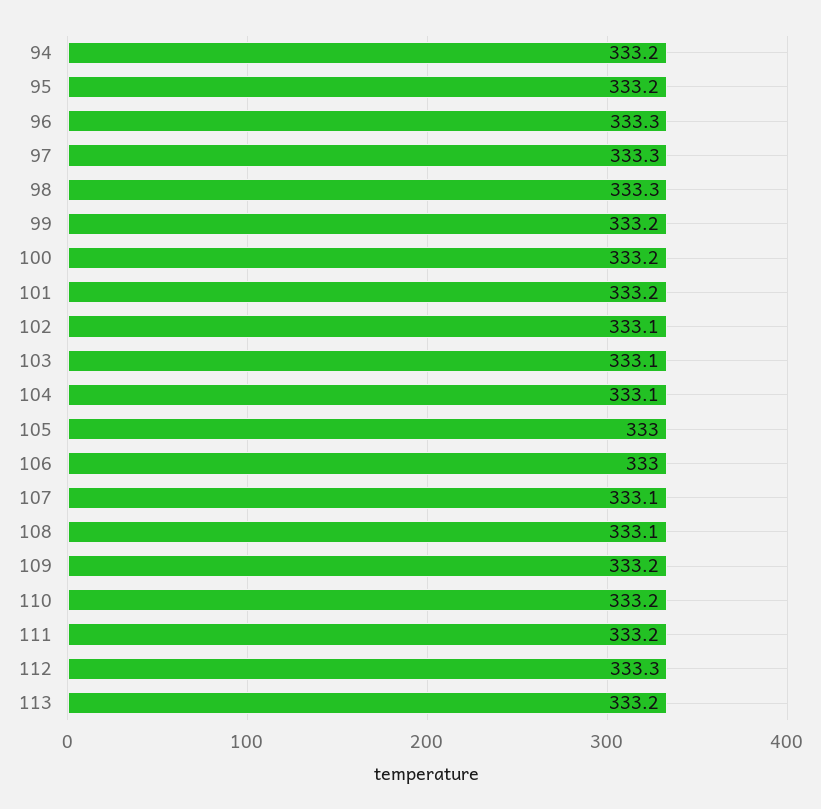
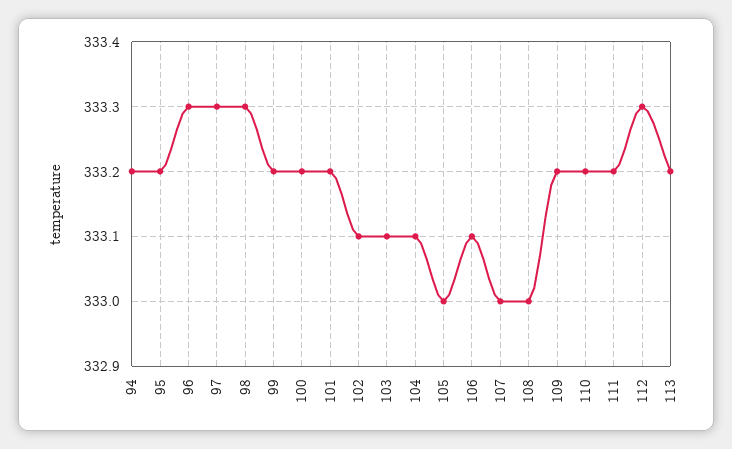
106: 333 -> 333.1
107: 333.1 -> 333
108: 333.1 -> 333

